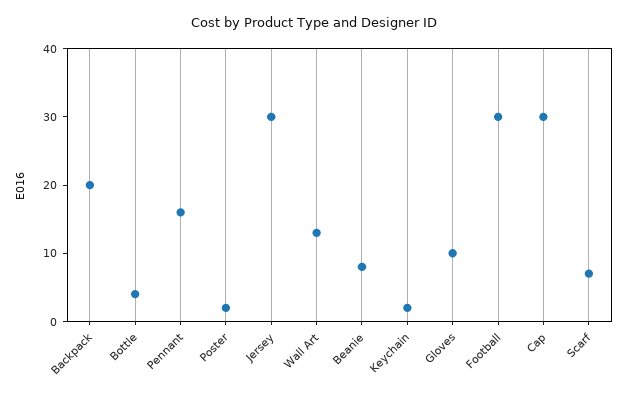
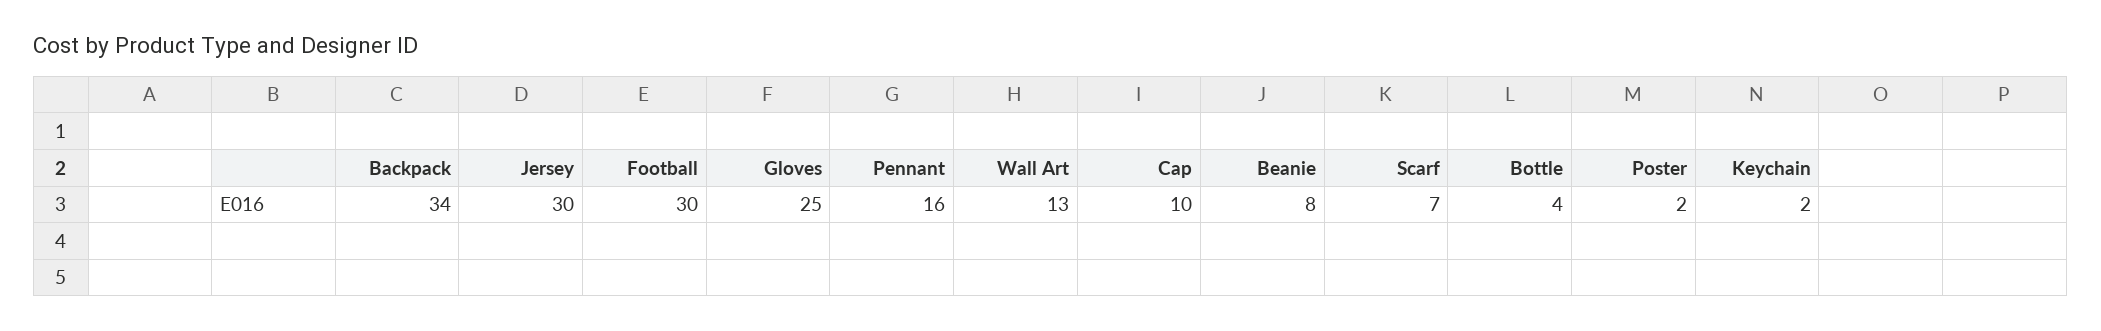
Backpack: 20 -> 34
Gloves: 10 -> 25
Cap: 30 -> 10

